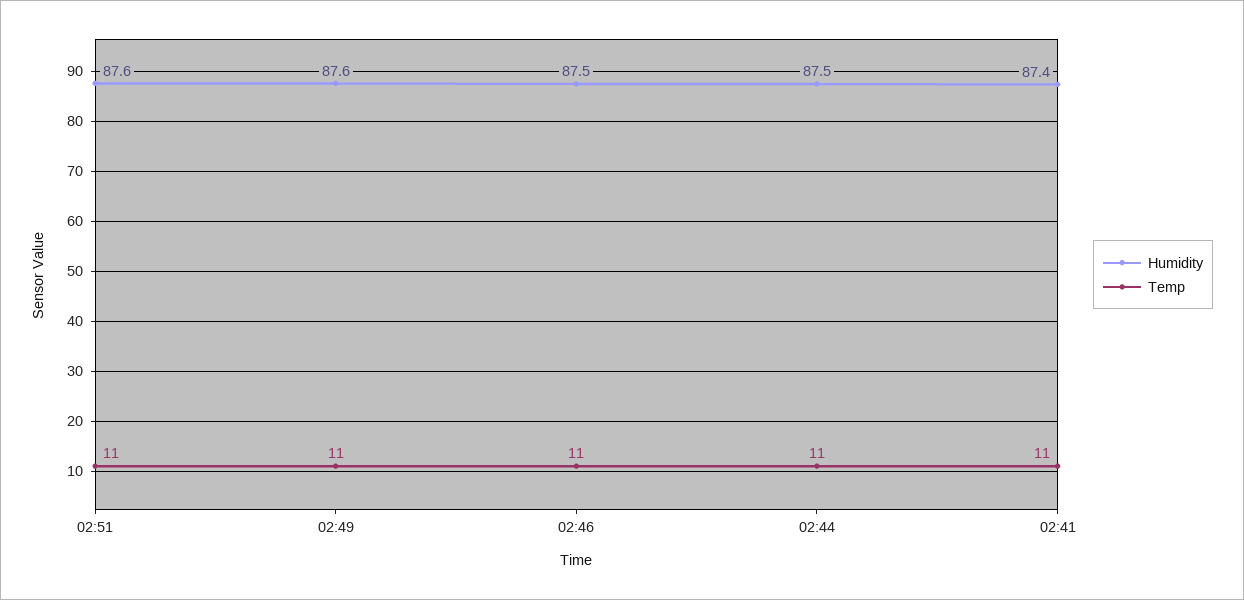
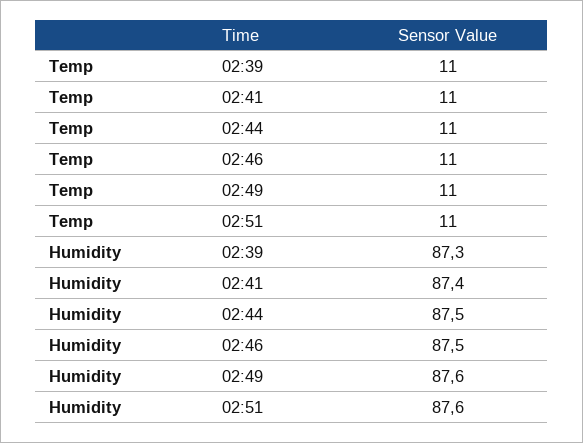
Temp, 02:39: none -> 11
Humidity, 02:39: none -> 87.3

